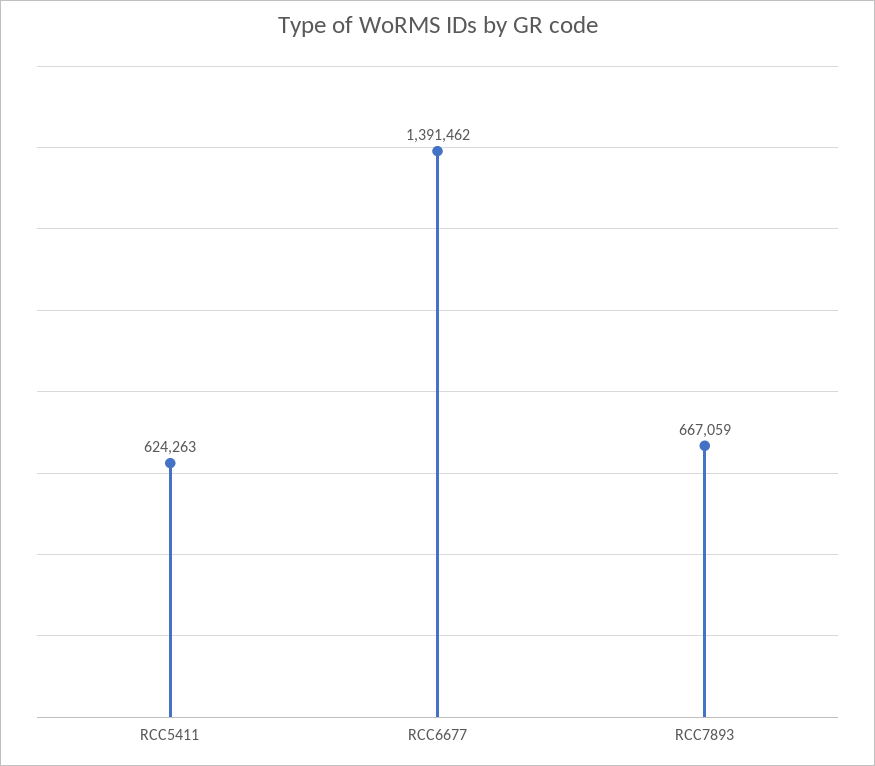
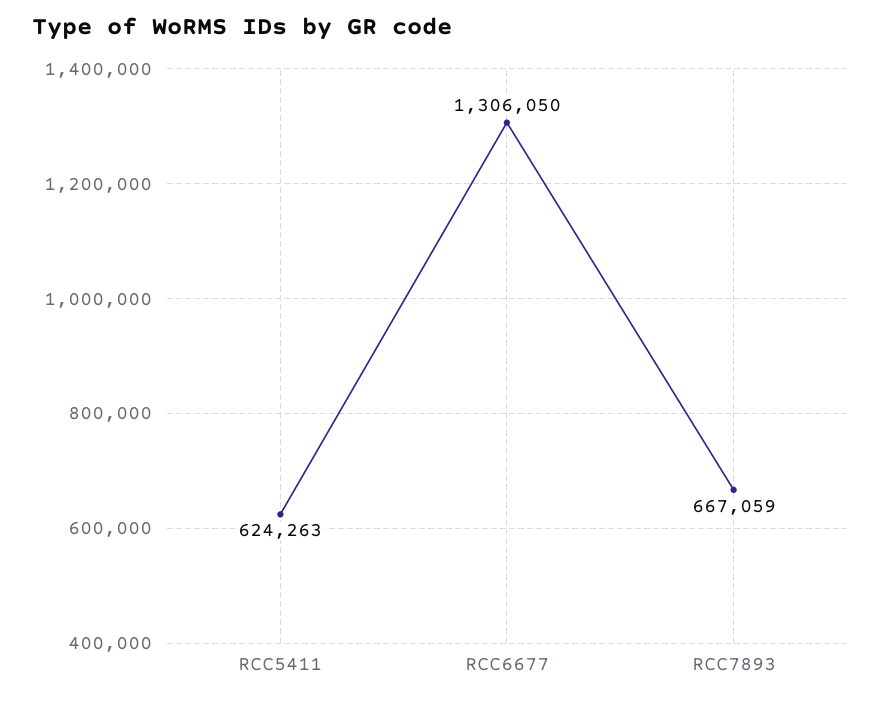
RCC6677: 1391462 -> 1306050

